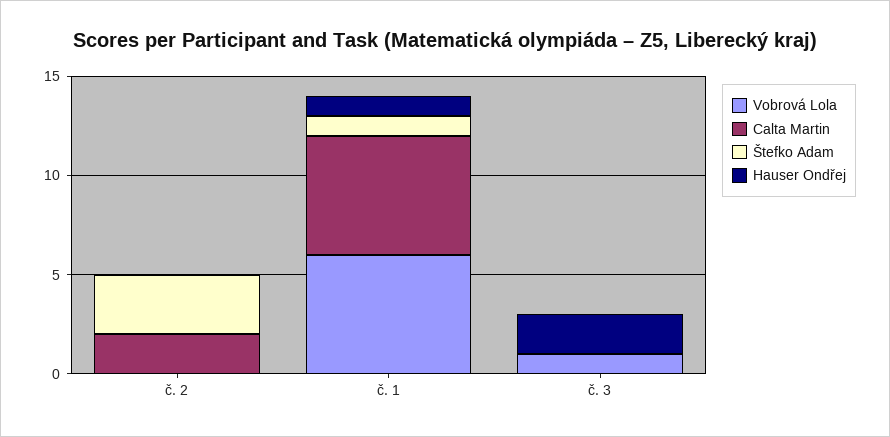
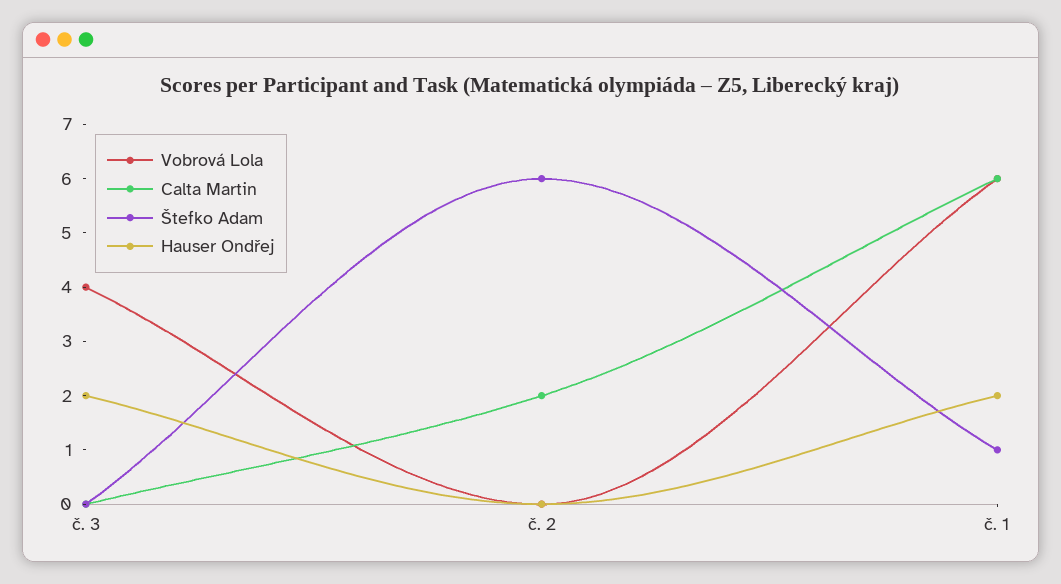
Štefko Adam, č. 2: 3 -> 6
Hauser Ondřej, č. 1: 1 -> 2
Vobrová Lola, č. 3: 1 -> 4

